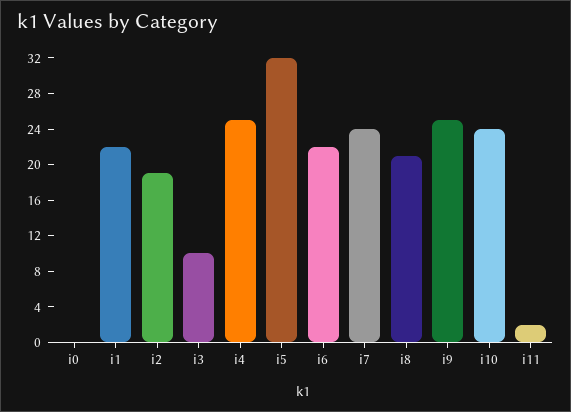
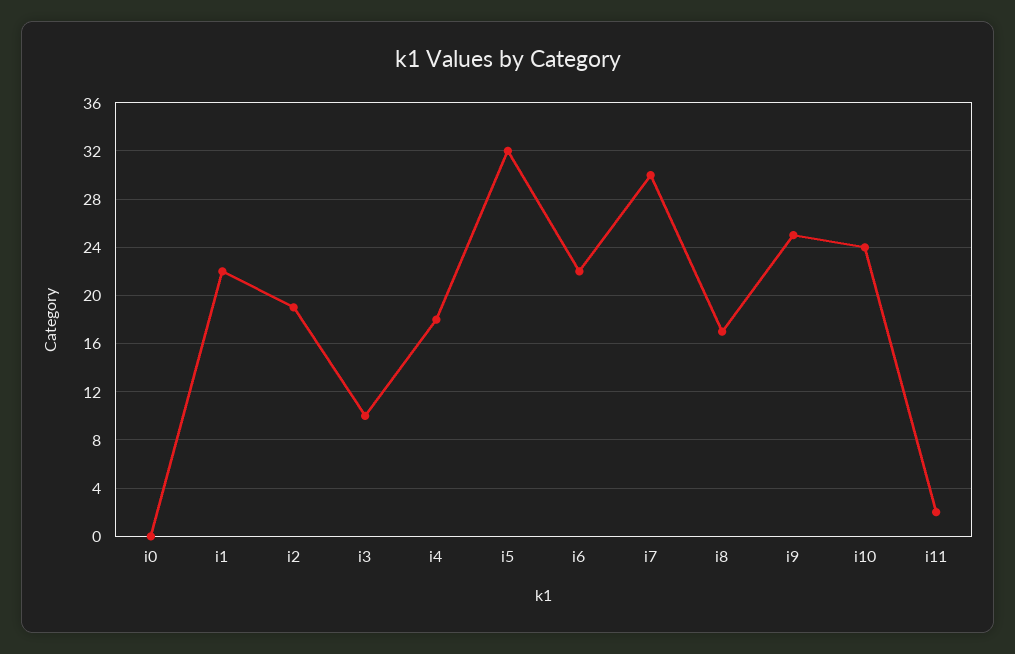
i4: 25 -> 18
i7: 24 -> 30
i8: 21 -> 17

